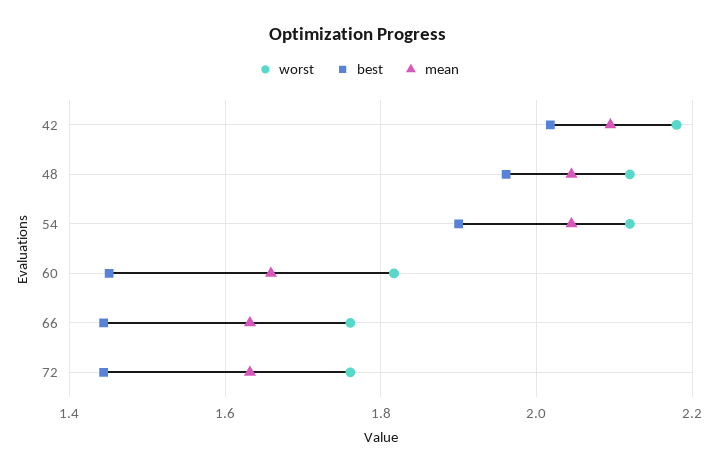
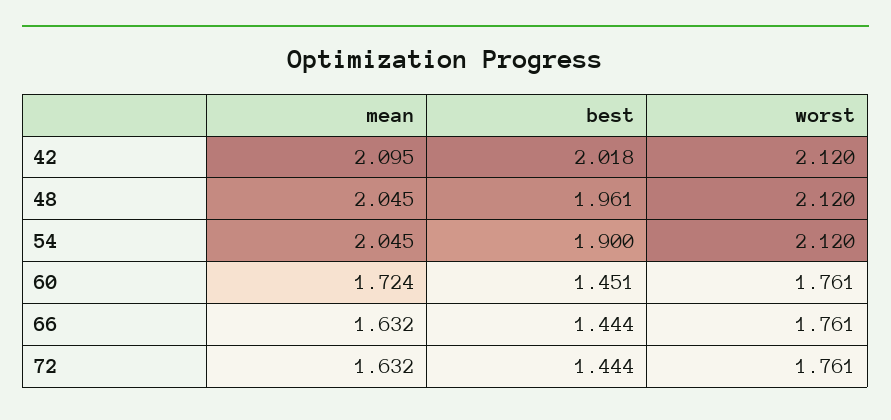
worst, 42: 2.18 -> 2.12
worst, 60: 1.82 -> 1.761
mean, 60: 1.66 -> 1.724

